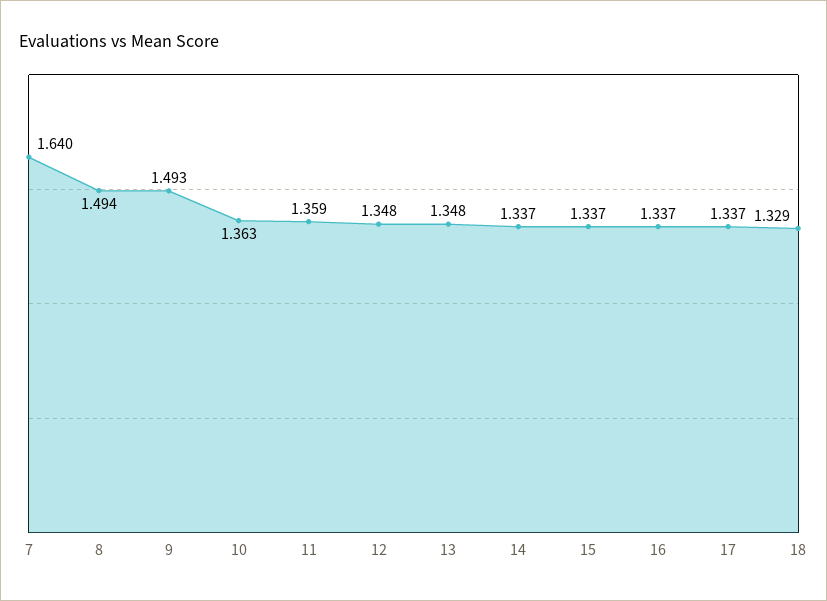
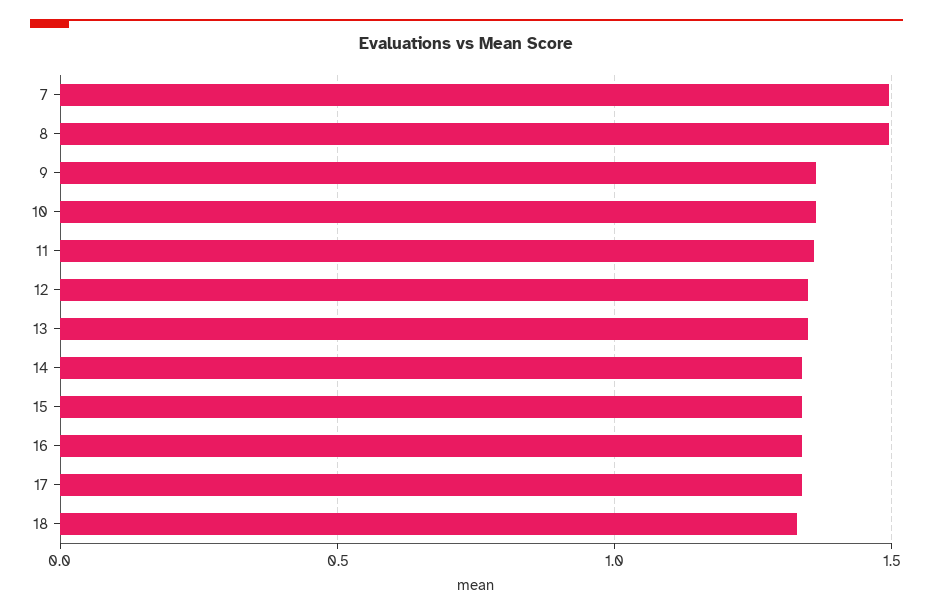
7: 1.64 -> 1.5
9: 1.493 -> 1.35

